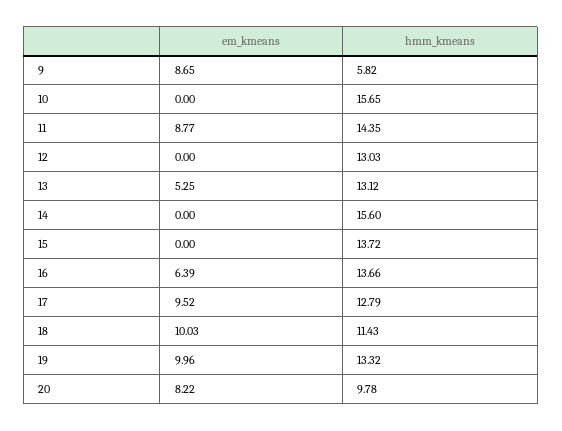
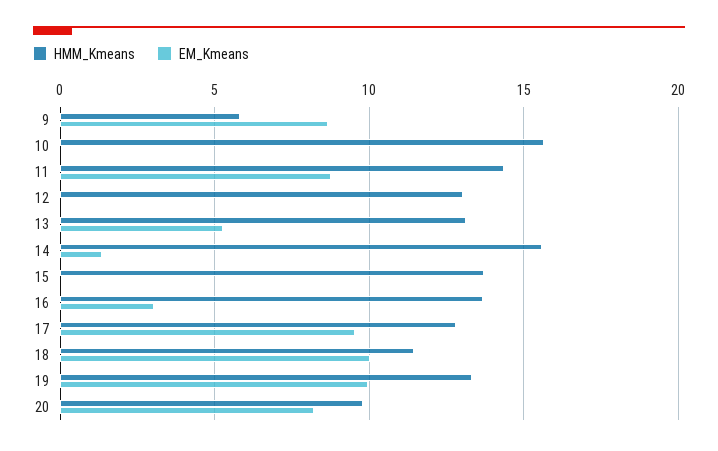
em_kmeans, 14: 0 -> 1.5
em_kmeans, 16: 6.39 -> 3

